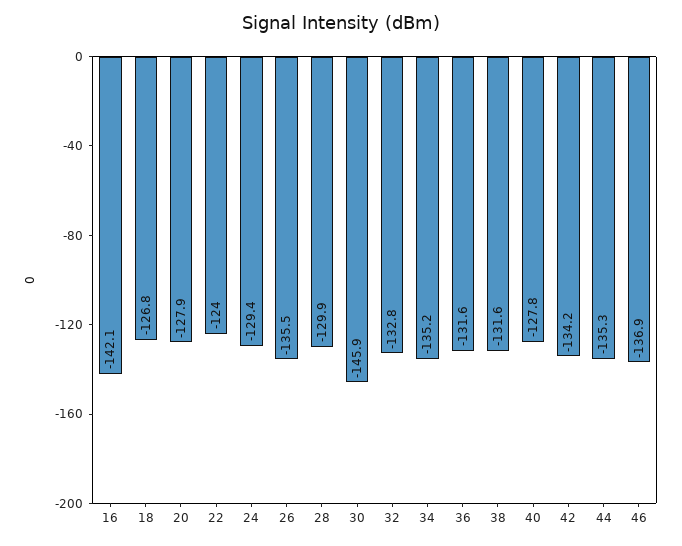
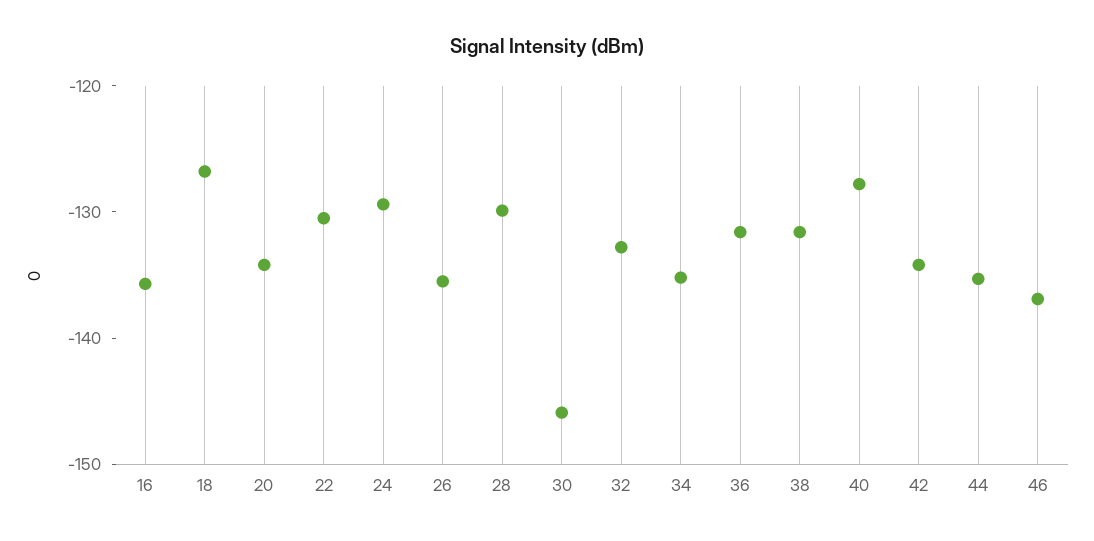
16: -142.1 -> -136
20: -127.9 -> -134
22: -124 -> -130

